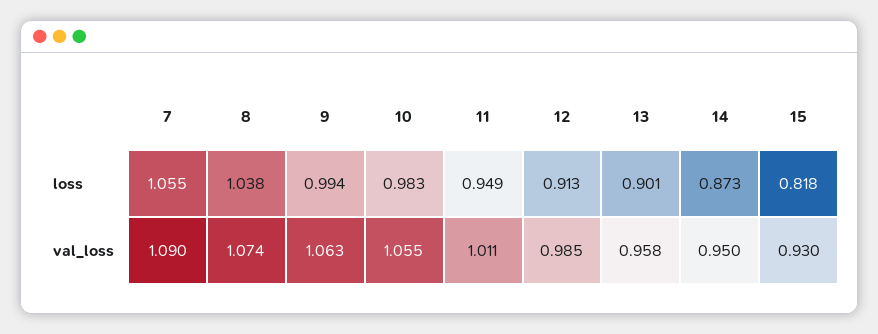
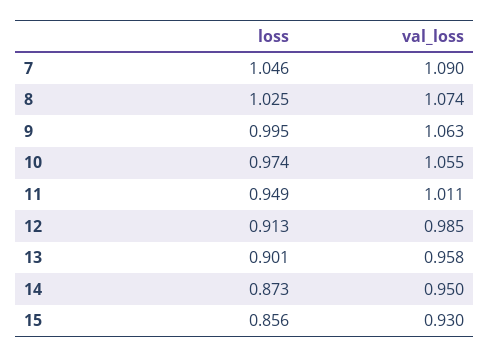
7, loss: 1.055 -> 1.046
8, loss: 1.038 -> 1.025
9, loss: 0.994 -> 0.995
10, loss: 0.983 -> 0.974
15, loss: 0.818 -> 0.856

